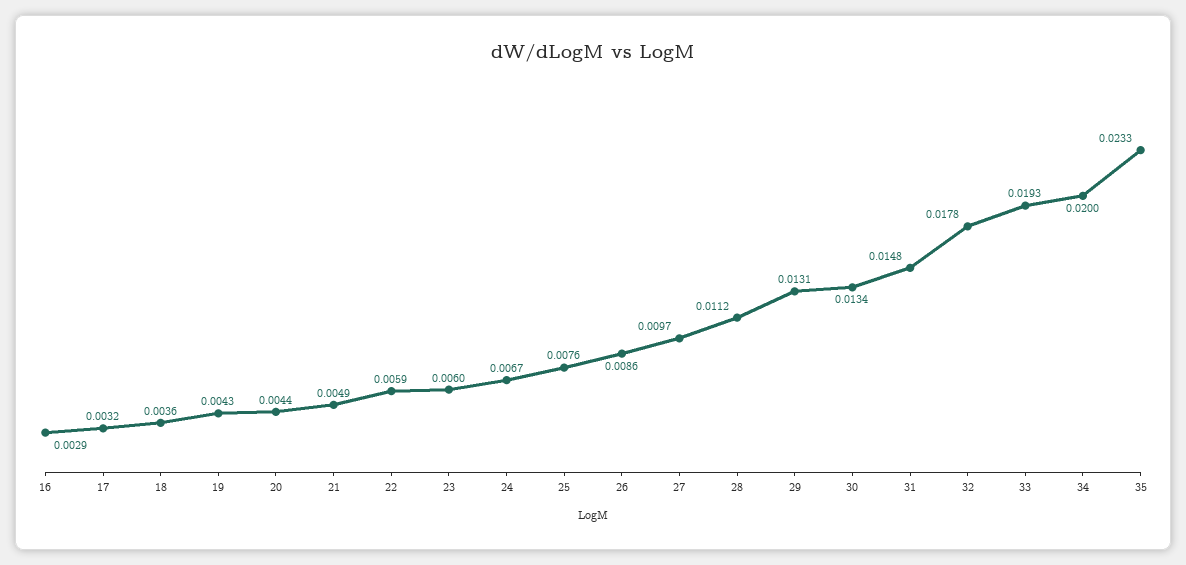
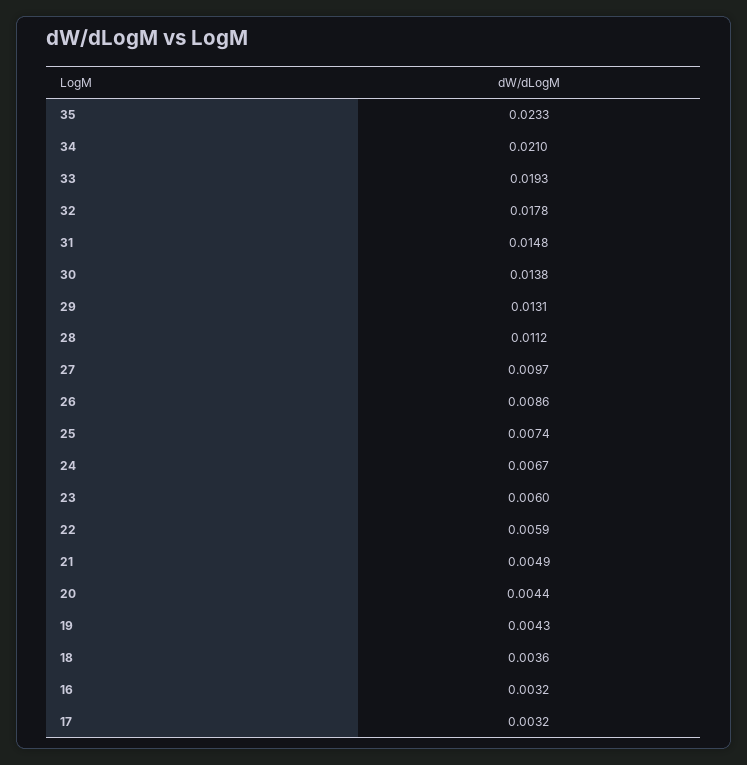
16: 0.0029 -> 0.0032
25: 0.0076 -> 0.0074
30: 0.0134 -> 0.0138
34: 0.02 -> 0.021

